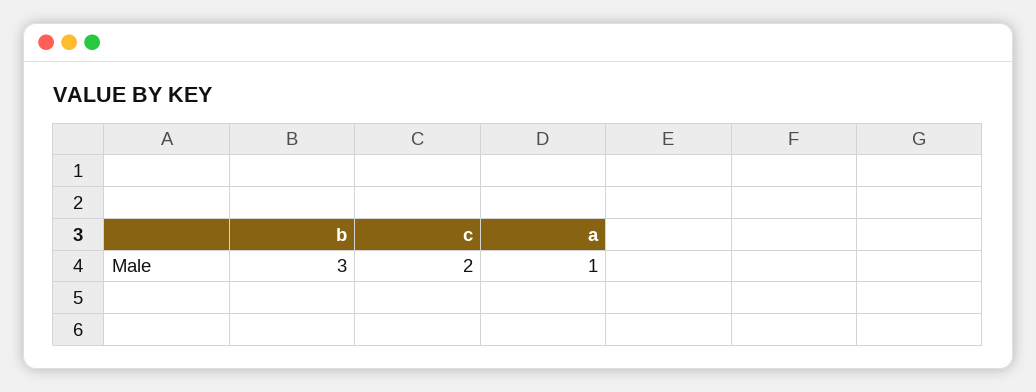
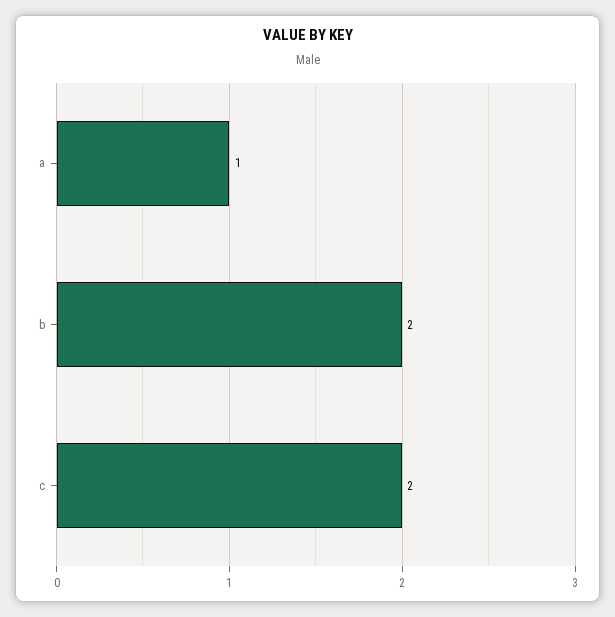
b: 3 -> 2

